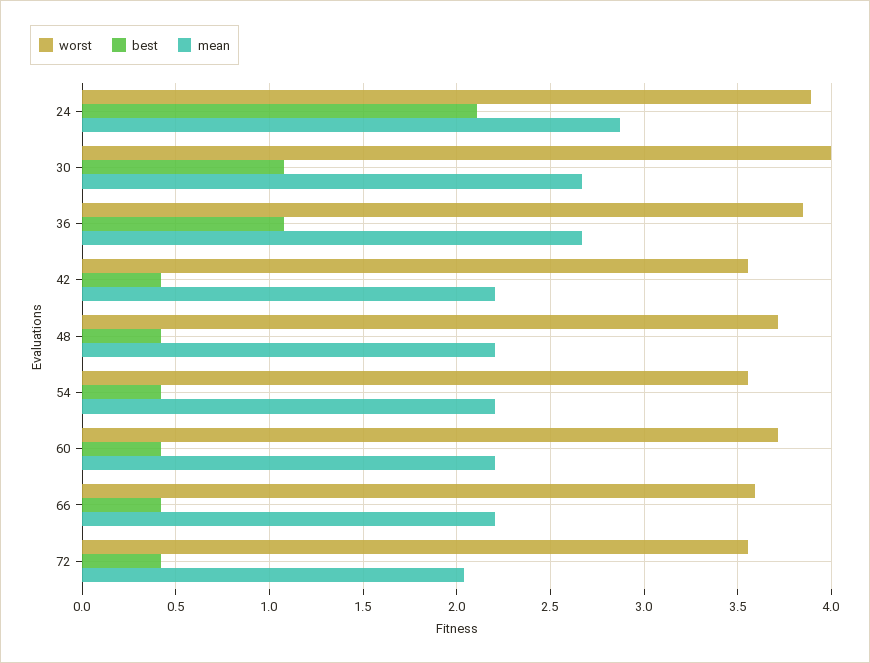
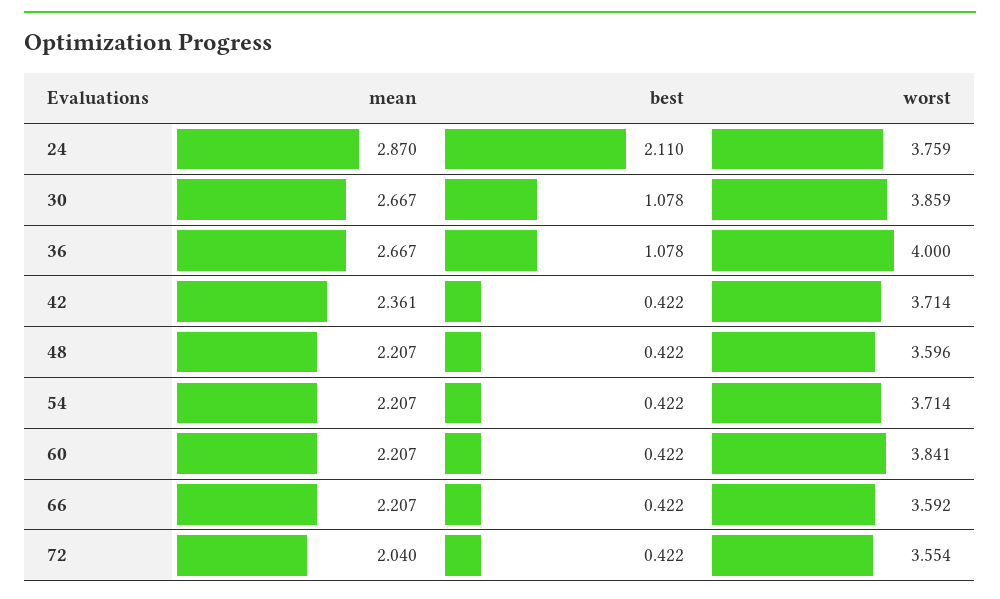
worst, 24: 3.9 -> 3.759
worst, 30: 4 -> 3.859
worst, 36: 3.85 -> 4
worst, 42: 3.55 -> 3.714
mean, 42: 2.2 -> 2.361
worst, 48: 3.7 -> 3.596
worst, 54: 3.55 -> 3.714
worst, 60: 3.7 -> 3.841

